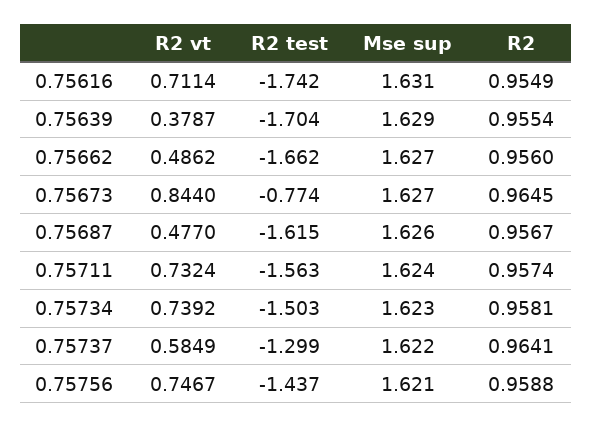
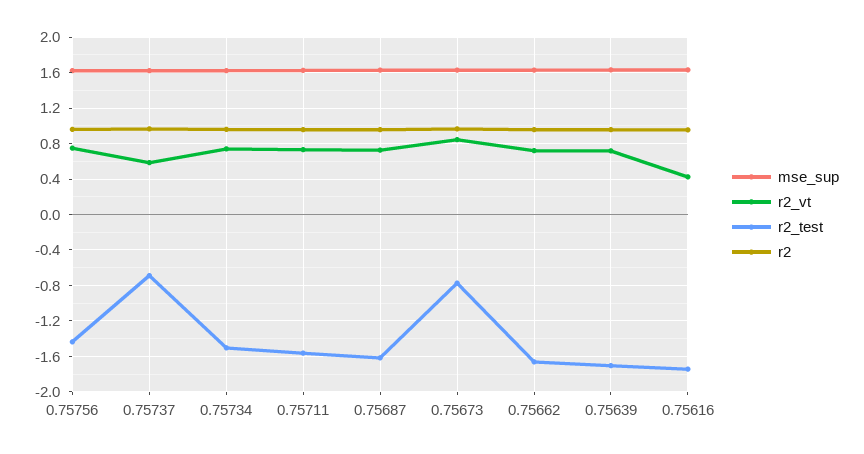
R2 vt, 0.75616: 0.7114 -> 0.4
R2 vt, 0.75639: 0.3787 -> 0.7
R2 vt, 0.75662: 0.4862 -> 0.7
R2 vt, 0.75687: 0.477 -> 0.7
R2 test, 0.75737: -1.299 -> -0.7

